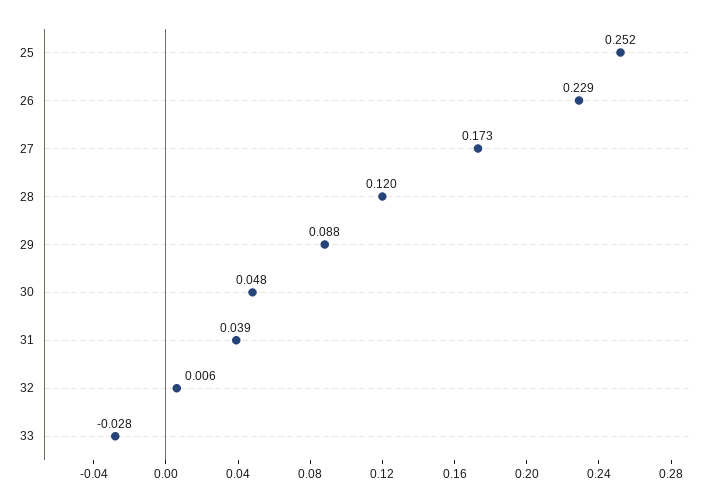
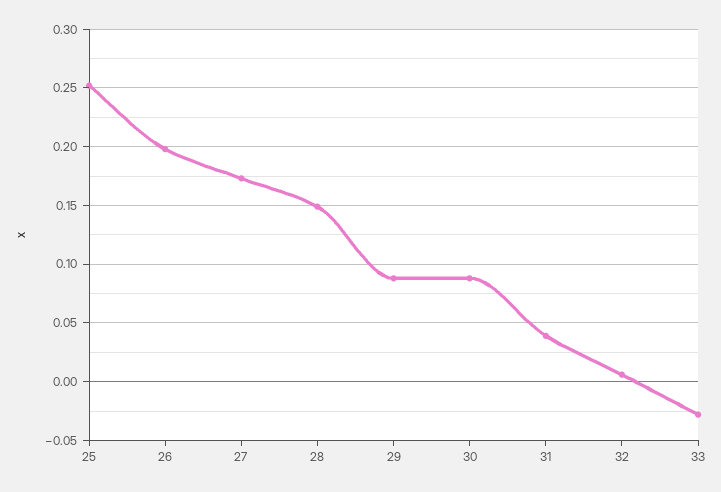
26: 0.229 -> 0.2
28: 0.12 -> 0.15
30: 0.048 -> 0.09

